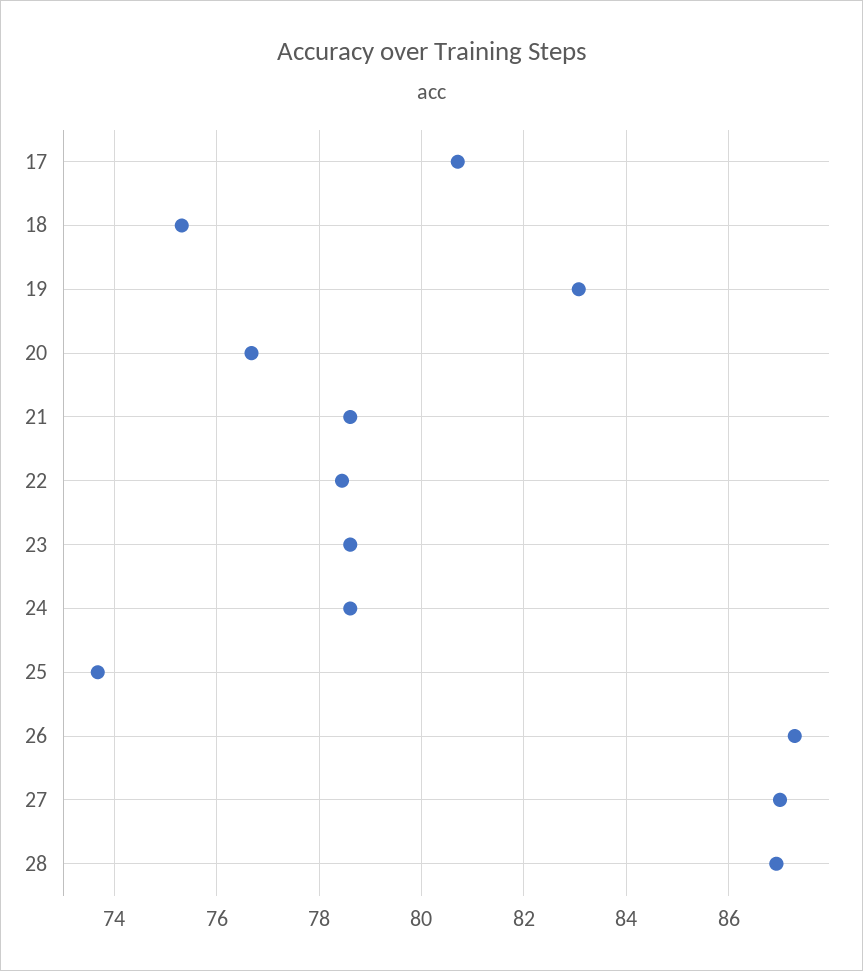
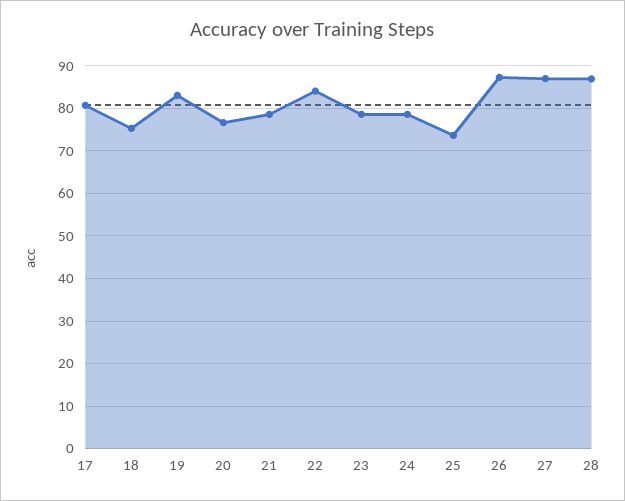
22: 78.4 -> 84

